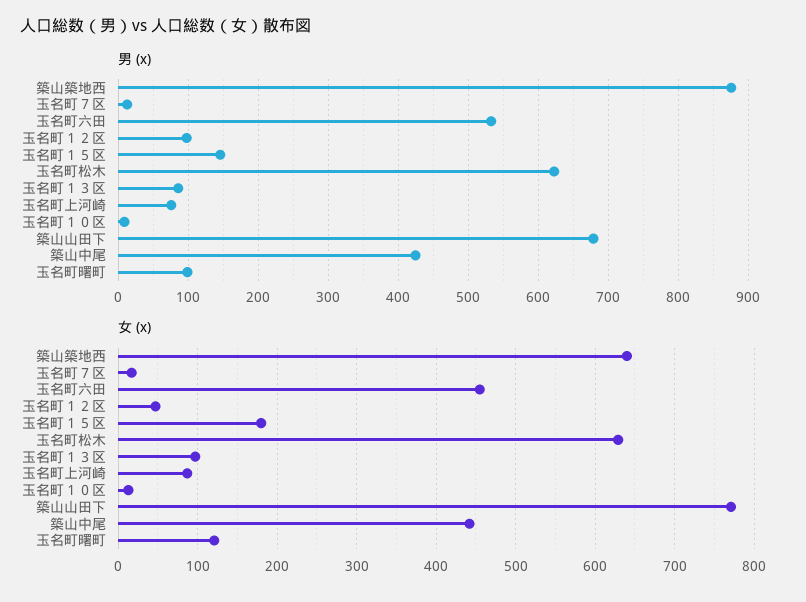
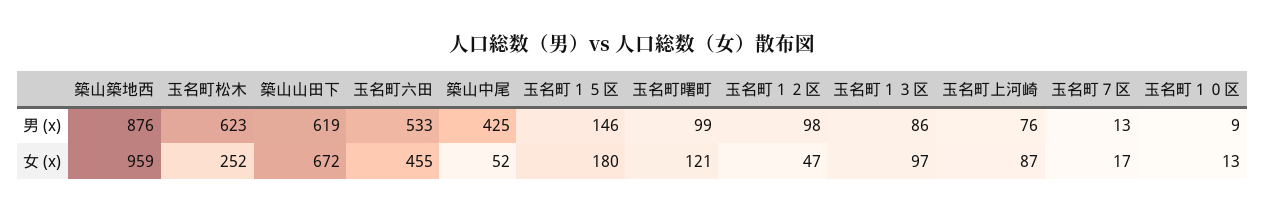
男 (x), 築山山田下: 680 -> 619
女 (x), 築山築地西: 640 -> 959
女 (x), 玉名町松木: 630 -> 252
女 (x), 築山山田下: 770 -> 672
女 (x), 築山中尾: 440 -> 52

